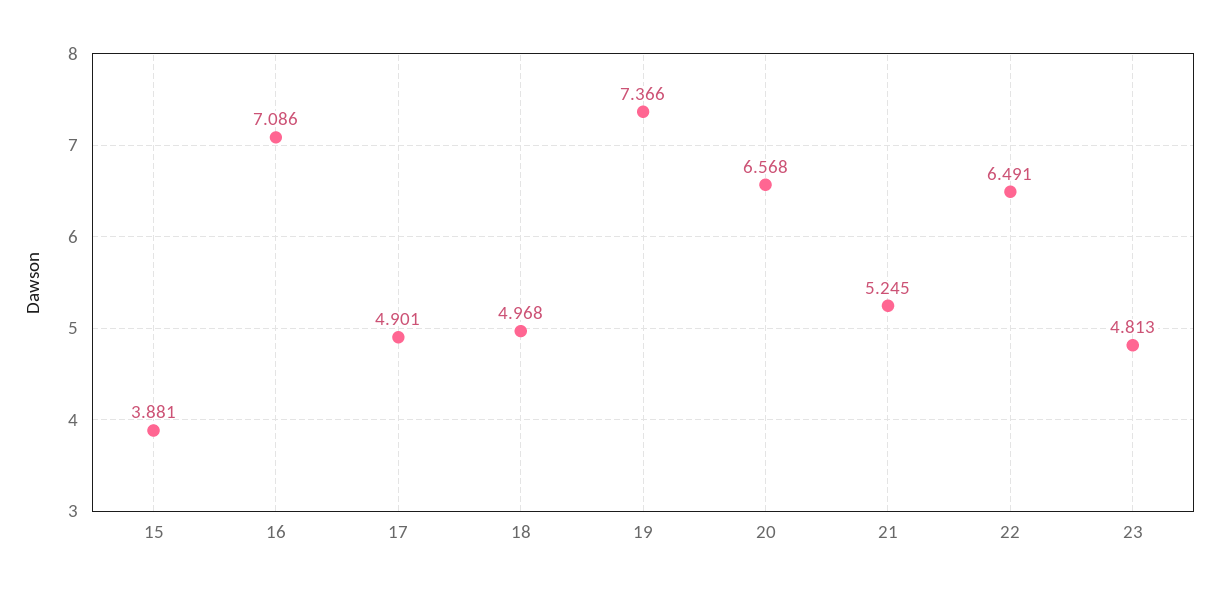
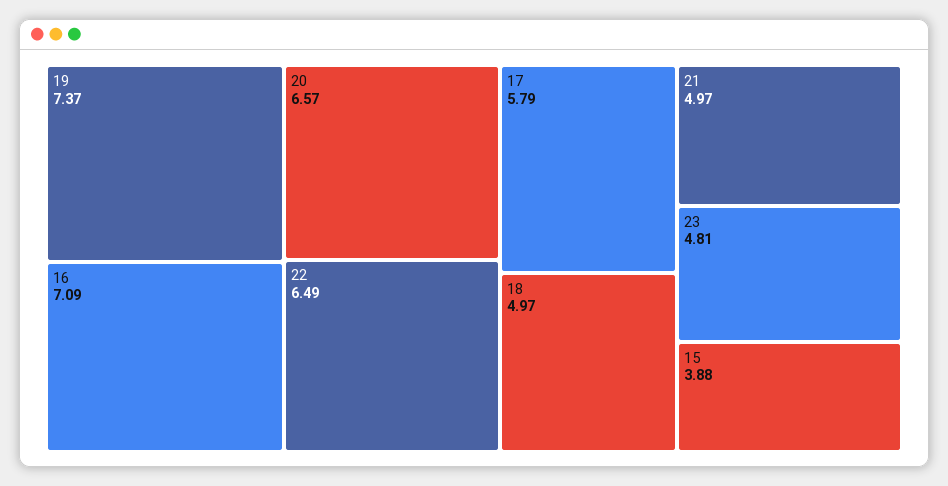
17: 4.901 -> 5.79
21: 5.245 -> 4.97

